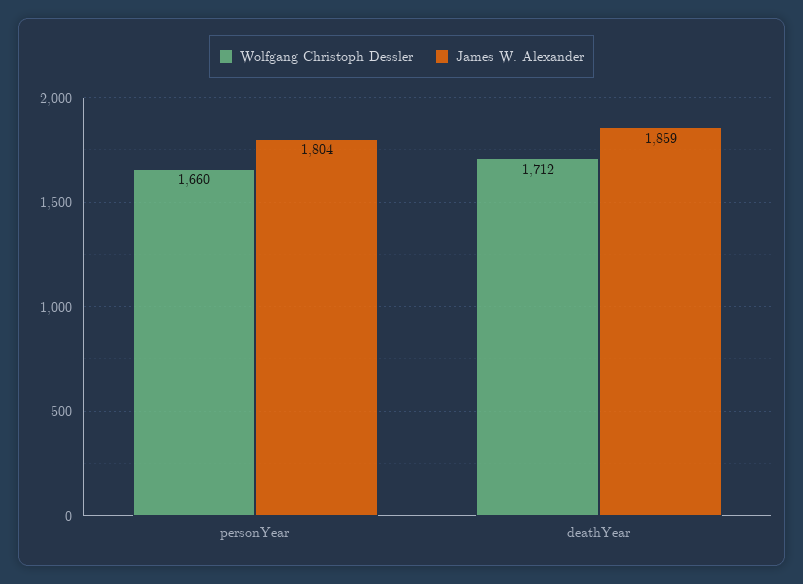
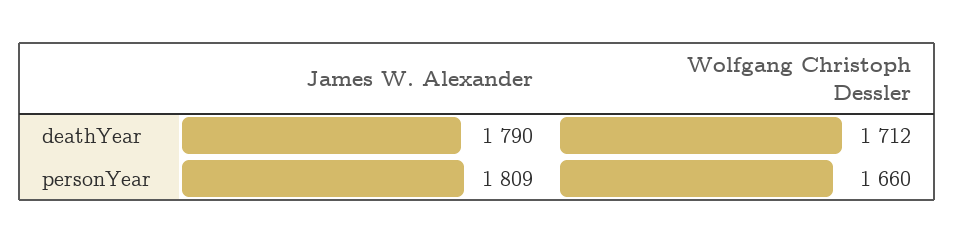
James W. Alexander, personYear: 1804 -> 1809
James W. Alexander, deathYear: 1859 -> 1790

